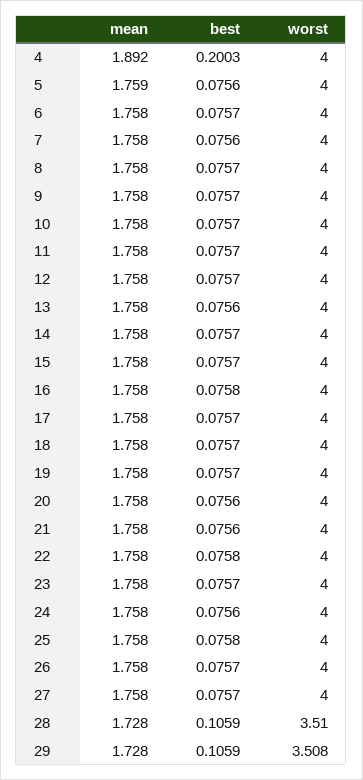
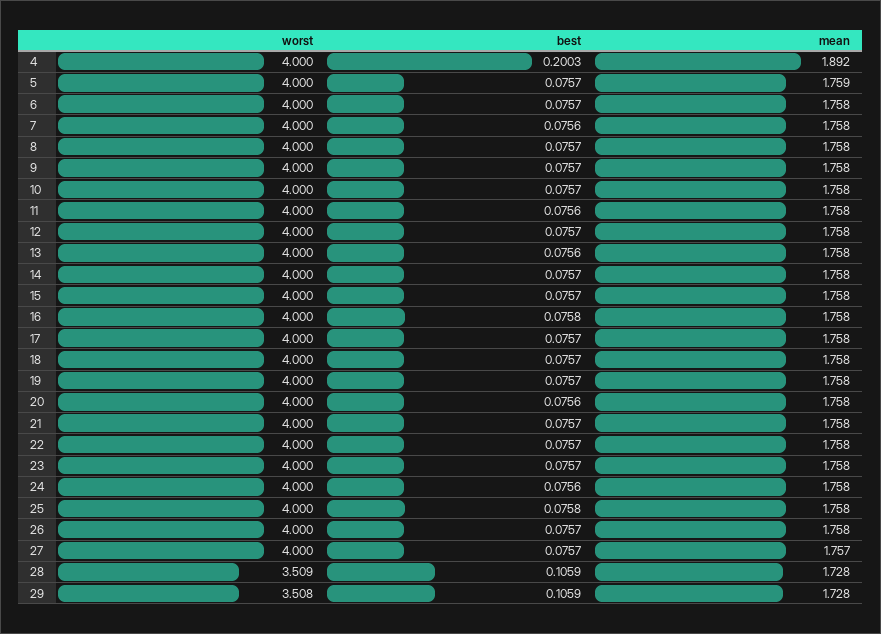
best, 5: 0.0756 -> 0.0757
best, 11: 0.0757 -> 0.0756
best, 21: 0.0756 -> 0.0757
best, 22: 0.0758 -> 0.0757
mean, 27: 1.758 -> 1.757
worst, 28: 3.51 -> 3.509

